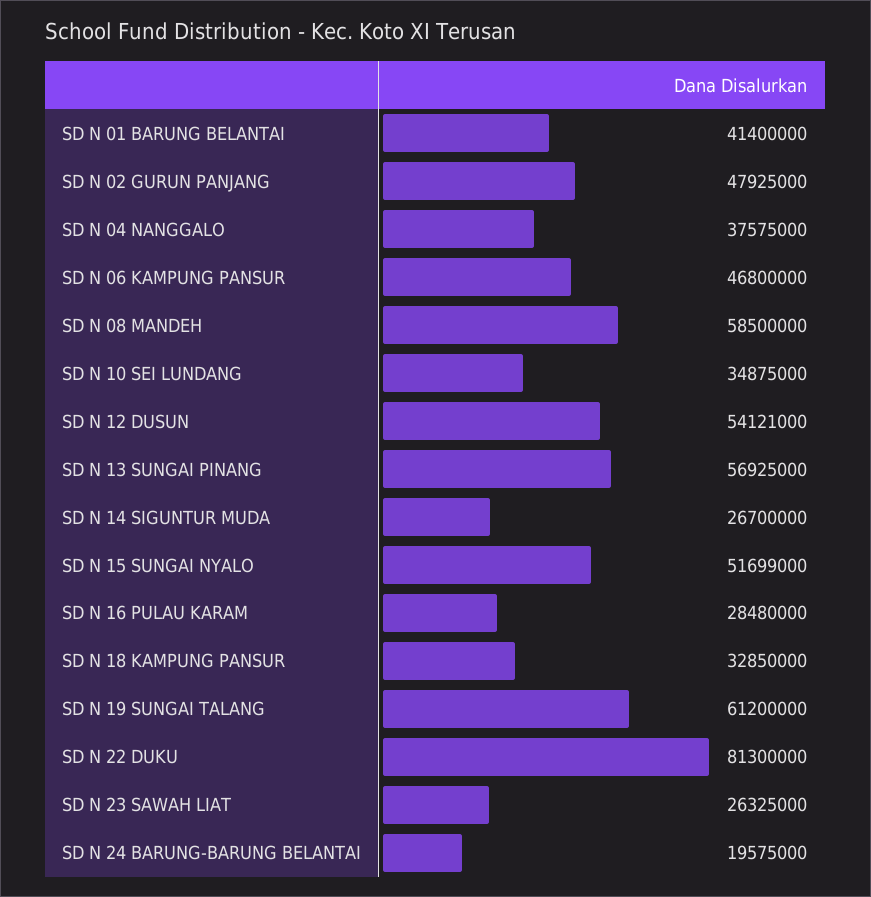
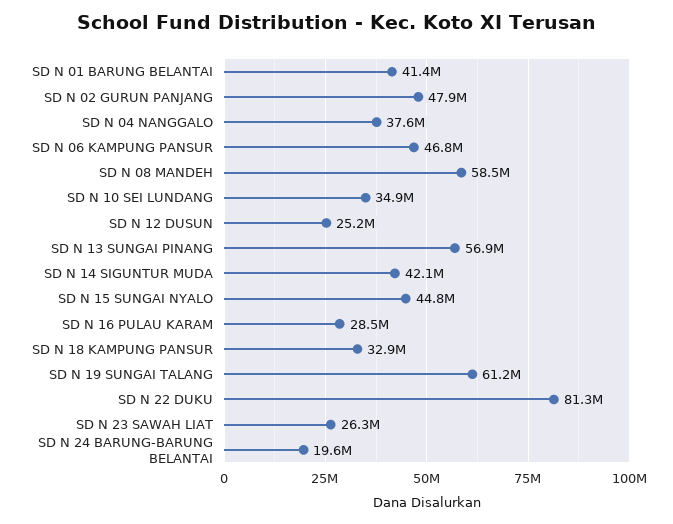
SD N 12 DUSUN: 54121000 -> 25200000
SD N 14 SIGUNTUR MUDA: 26700000 -> 42100000
SD N 15 SUNGAI NYALO: 51699000 -> 44800000

